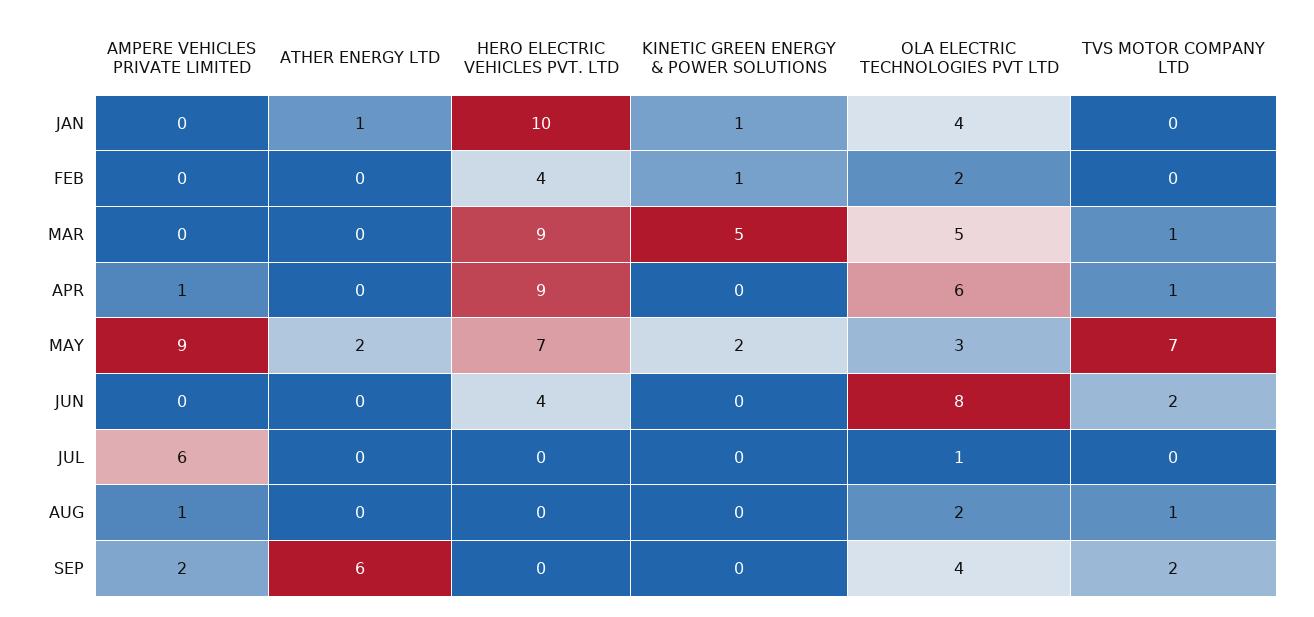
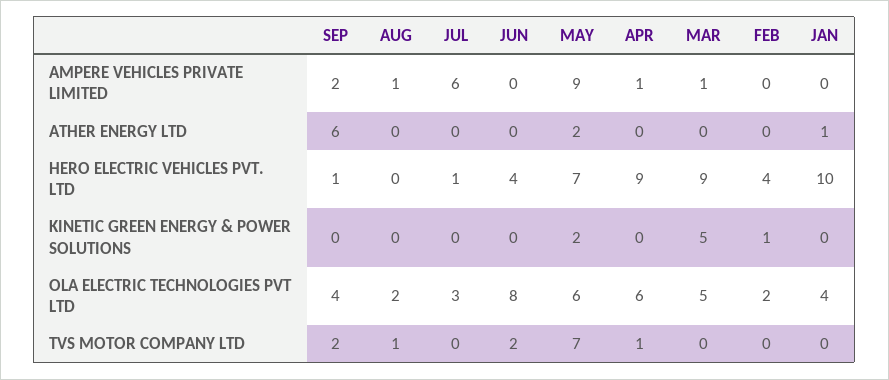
KINETIC GREEN ENERGY & POWER SOLUTIONS, JAN: 1 -> 0
AMPERE VEHICLES PRIVATE LIMITED, MAR: 0 -> 1
TVS MOTOR COMPANY LTD, MAR: 1 -> 0
OLA ELECTRIC TECHNOLOGIES PVT LTD, MAY: 3 -> 6
HERO ELECTRIC VEHICLES PVT. LTD, JUL: 0 -> 1
OLA ELECTRIC TECHNOLOGIES PVT LTD, JUL: 1 -> 3
HERO ELECTRIC VEHICLES PVT. LTD, SEP: 0 -> 1

